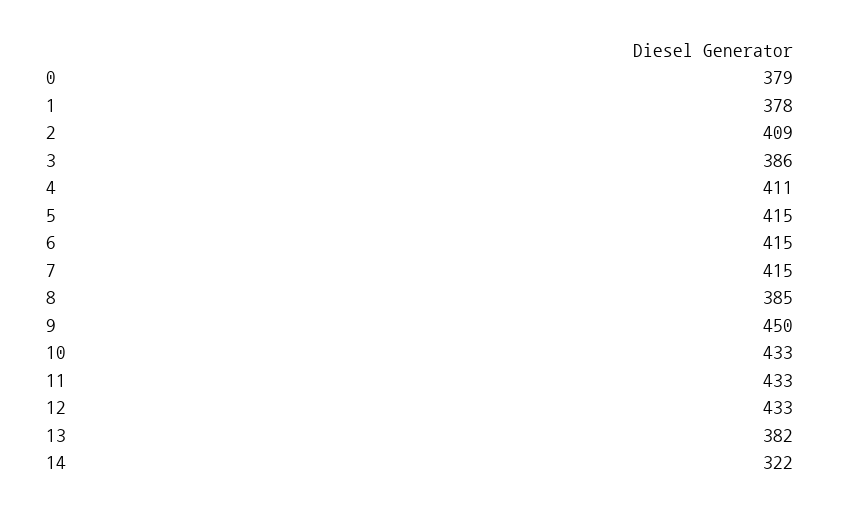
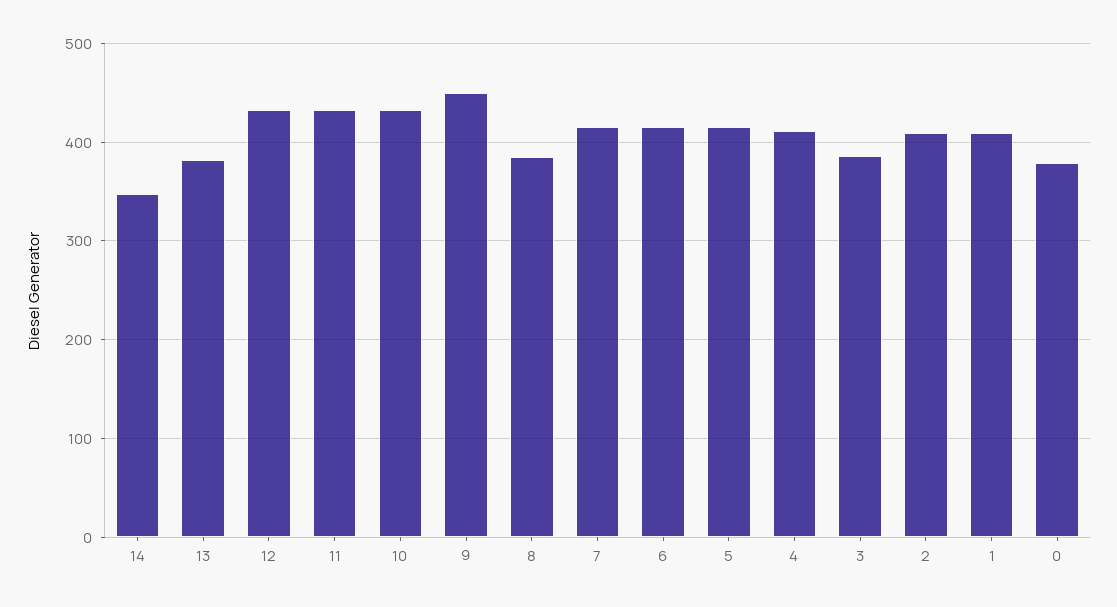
1: 378 -> 410
14: 322 -> 350

